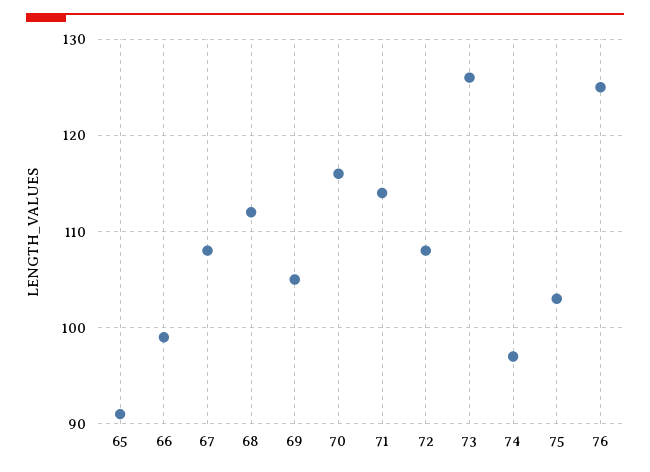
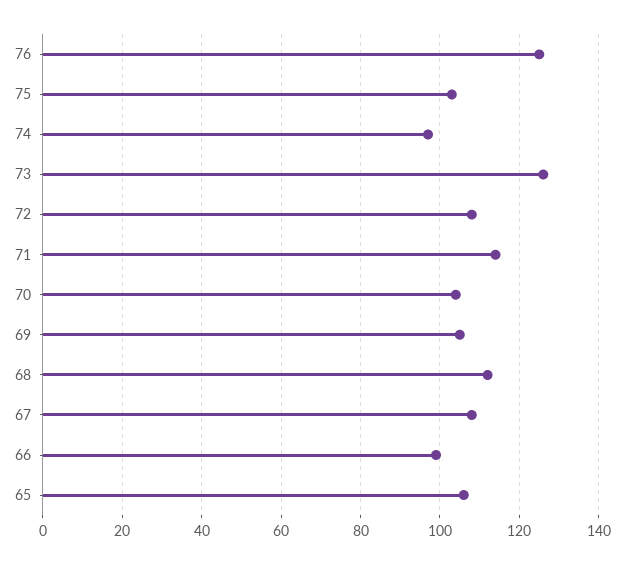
65: 91 -> 105
70: 116 -> 105

